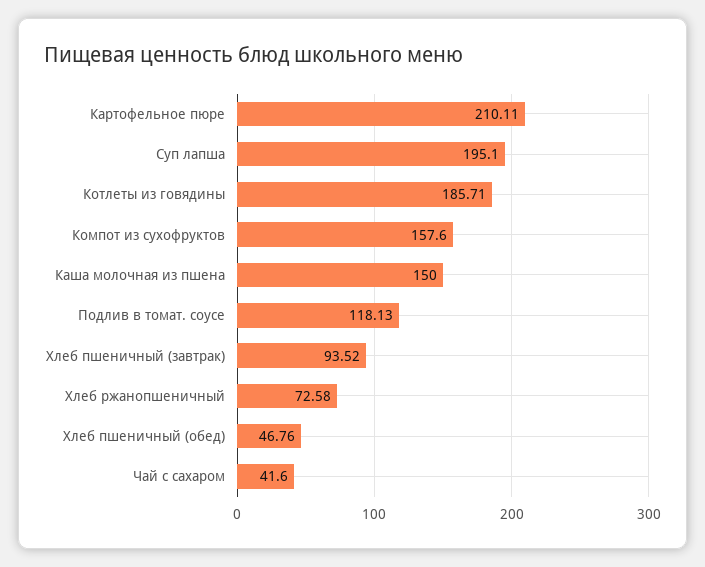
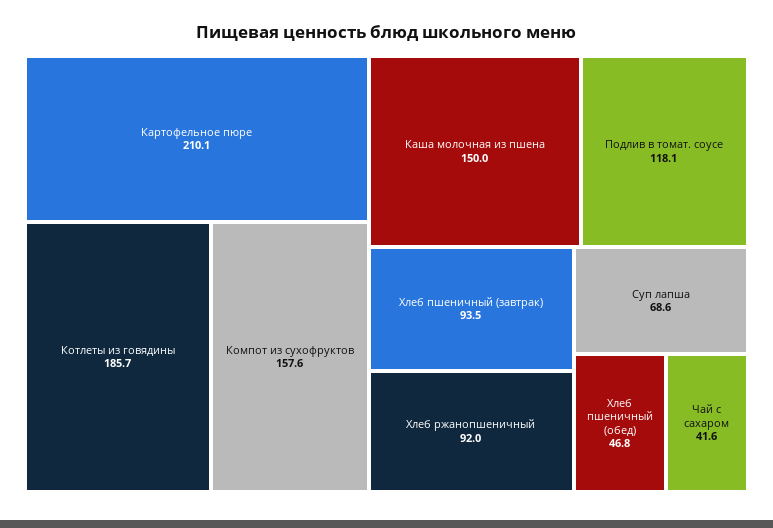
Суп лапша: 195.1 -> 68.6
Хлеб ржанопшеничный: 72.58 -> 92

